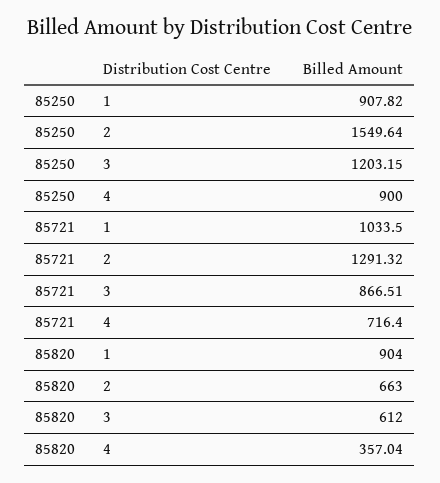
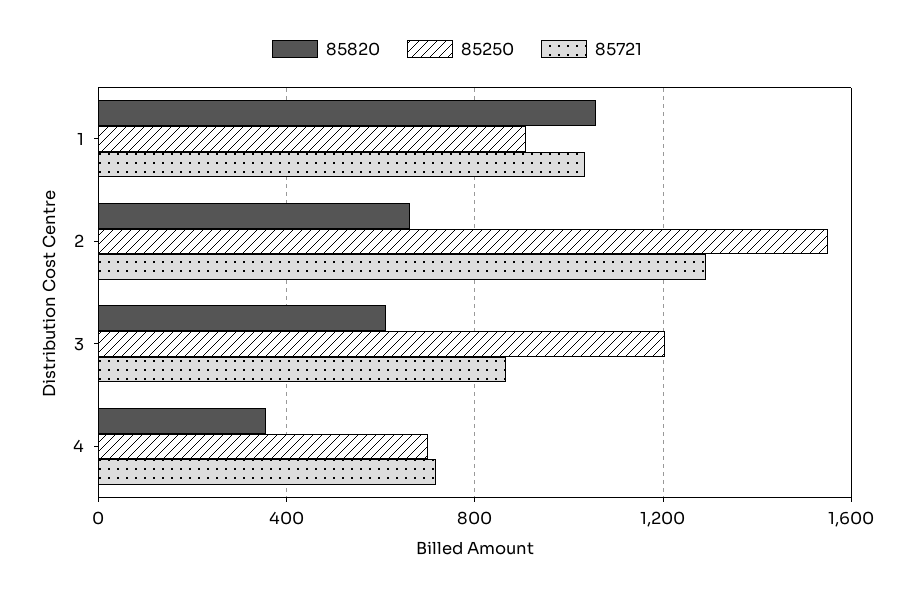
85250, 4: 900 -> 700
85820, 1: 904 -> 1050

